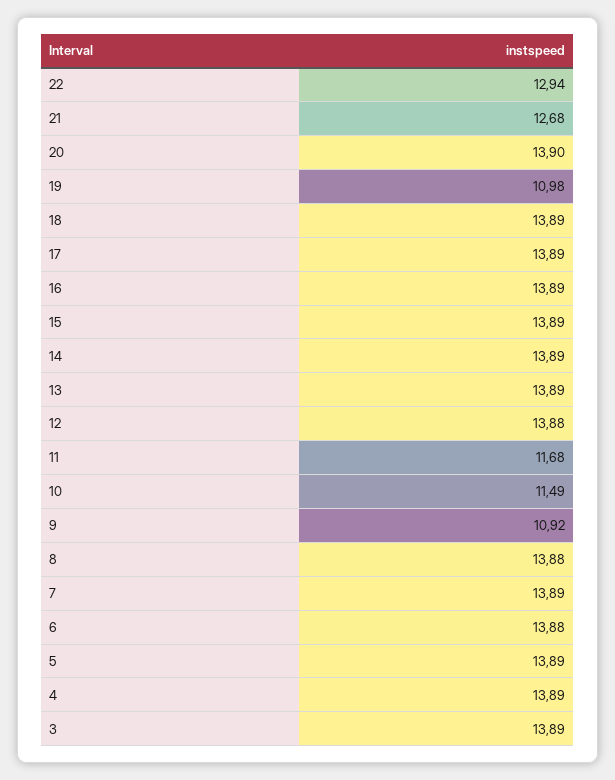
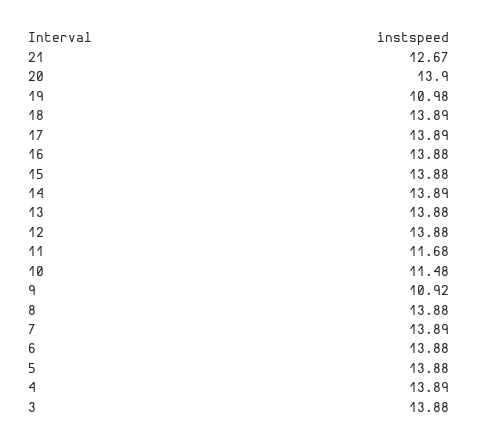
22: 12.94 -> none
21: 12.68 -> 12.67
16: 13.89 -> 13.88
15: 13.89 -> 13.88
13: 13.89 -> 13.88
10: 11.49 -> 11.48
5: 13.89 -> 13.88
3: 13.89 -> 13.88

